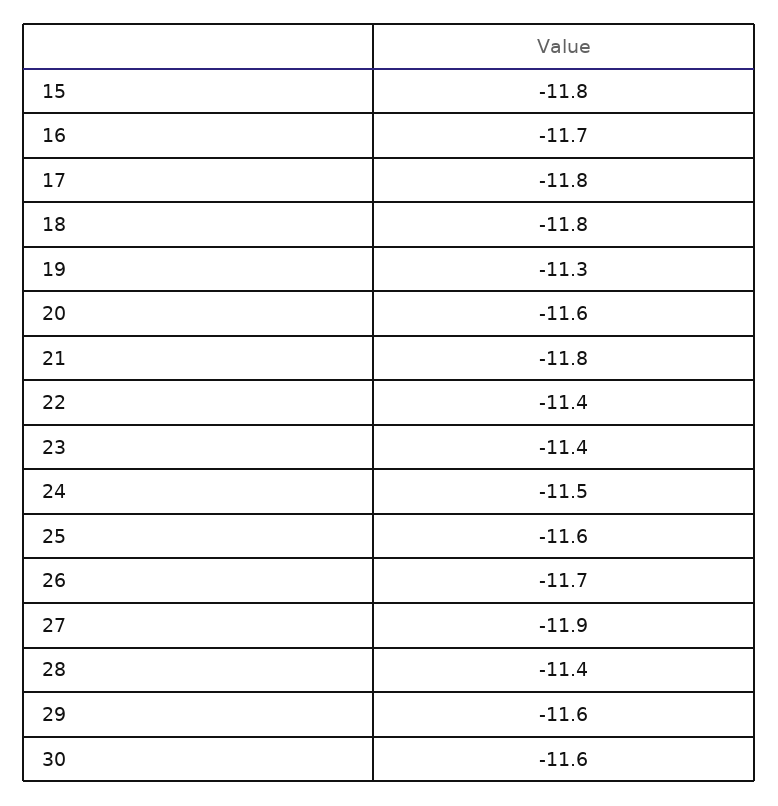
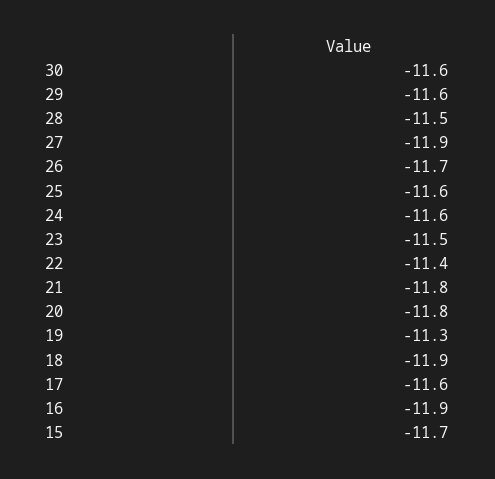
15: -11.8 -> -11.7
16: -11.7 -> -11.9
17: -11.8 -> -11.6
18: -11.8 -> -11.9
20: -11.6 -> -11.8
23: -11.4 -> -11.5
24: -11.5 -> -11.6
28: -11.4 -> -11.5

